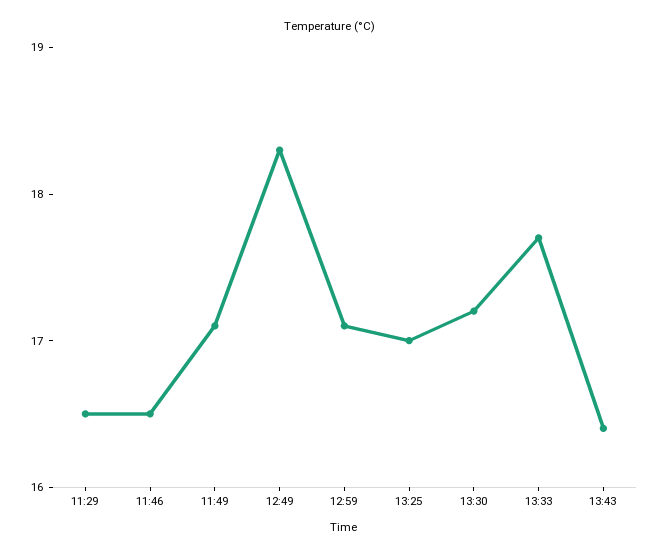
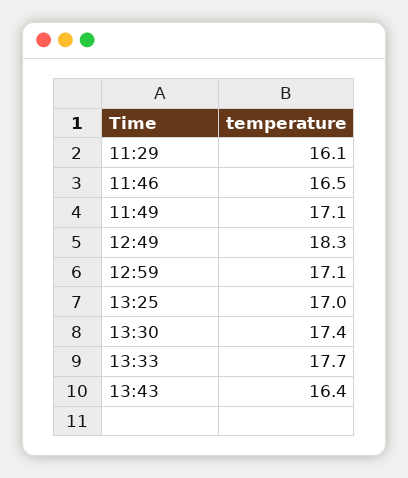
11:29: 16.5 -> 16.1
13:30: 17.2 -> 17.4

